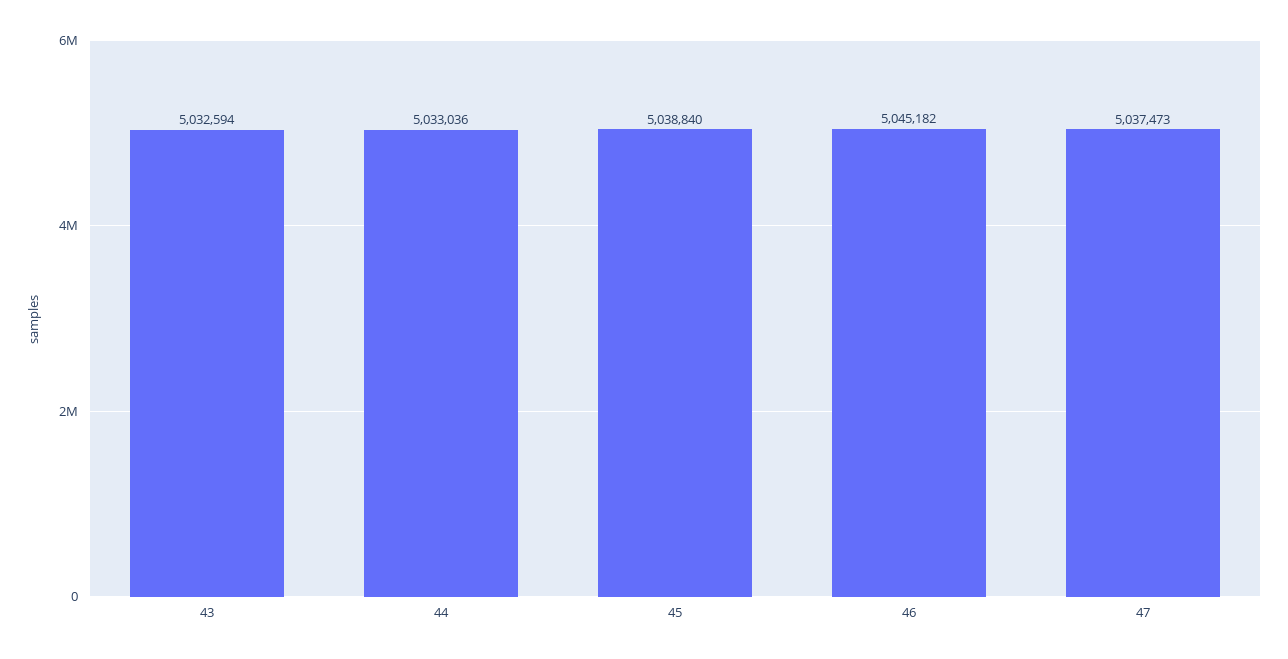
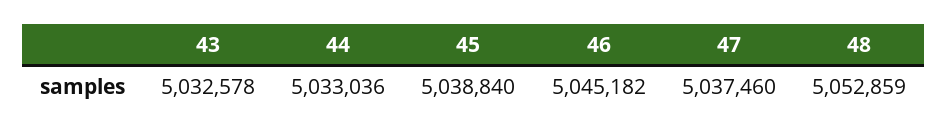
43: 5032594 -> 5032578
47: 5037473 -> 5037460
48: none -> 5052859

